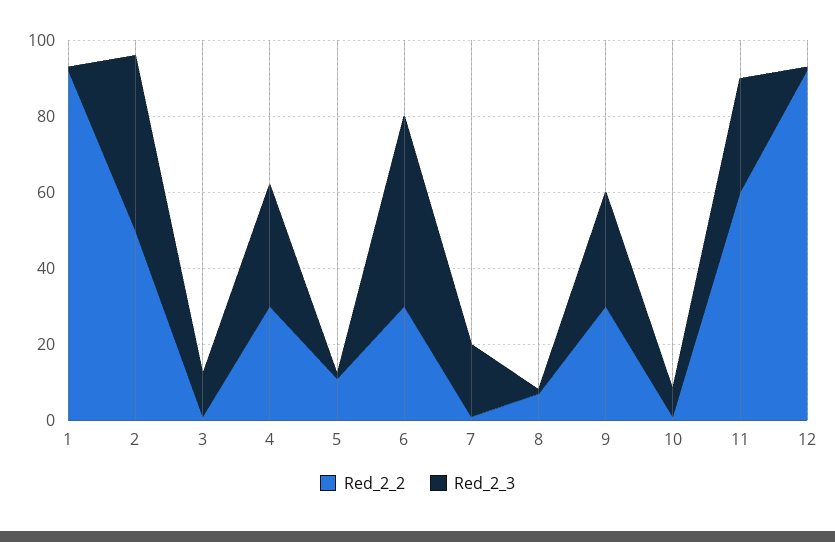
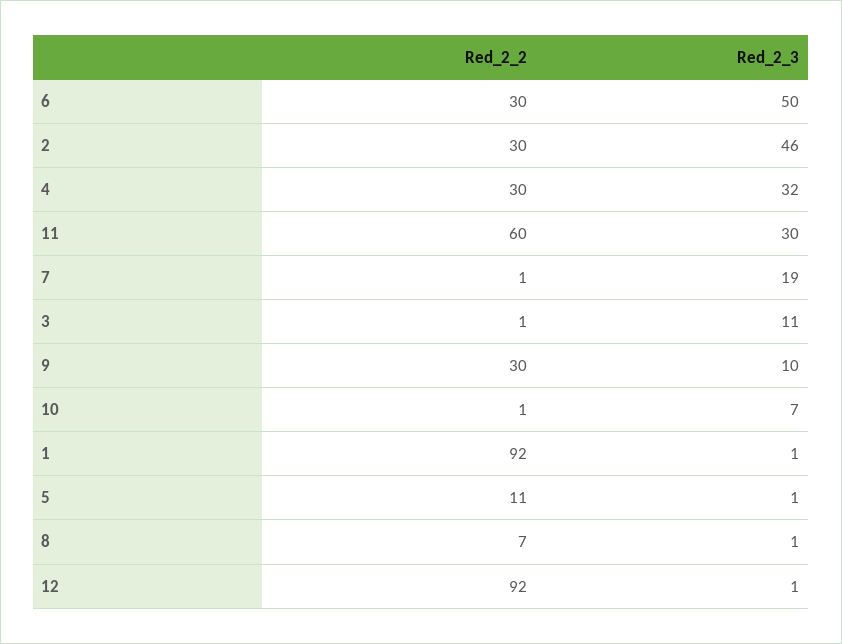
Red_2_2, 2: 50 -> 30
Red_2_3, 9: 30 -> 10

